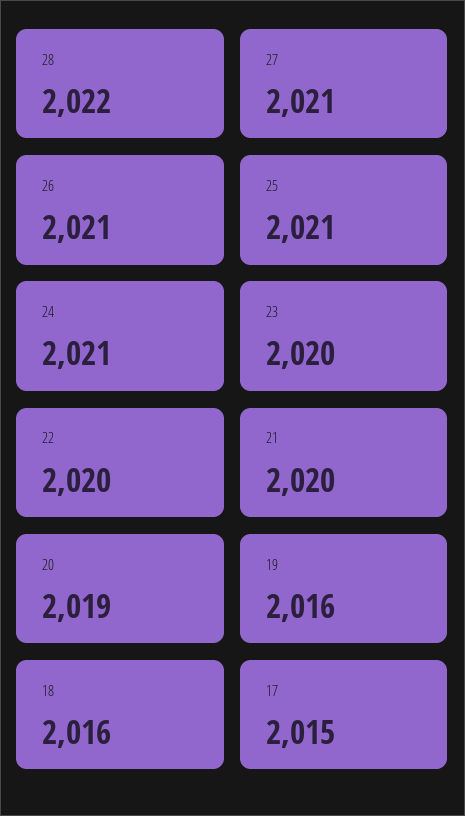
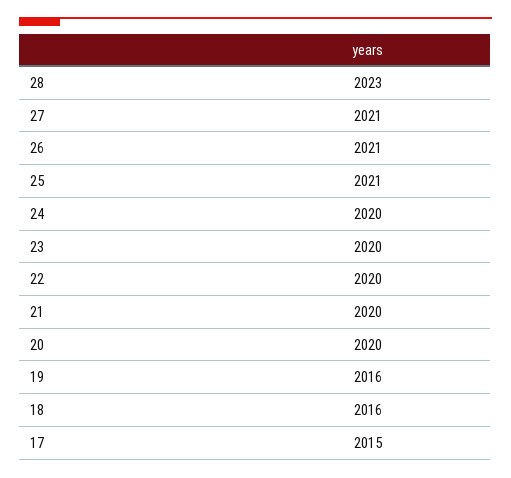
28: 2022 -> 2023
24: 2021 -> 2020
20: 2019 -> 2020

